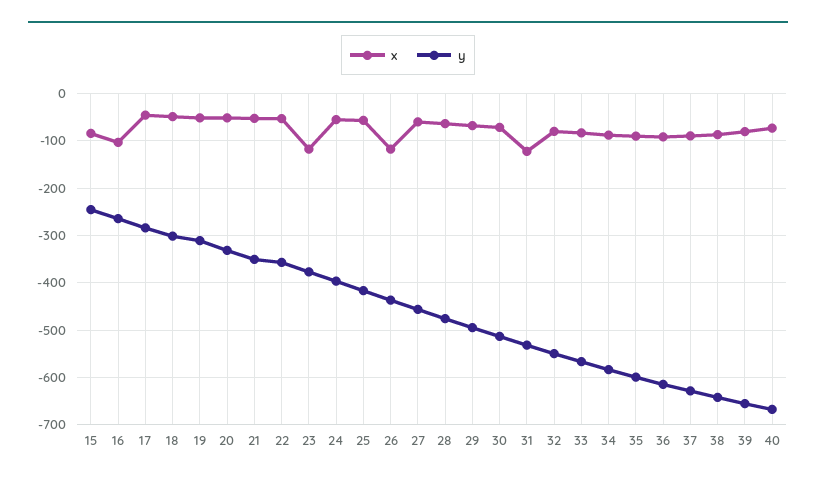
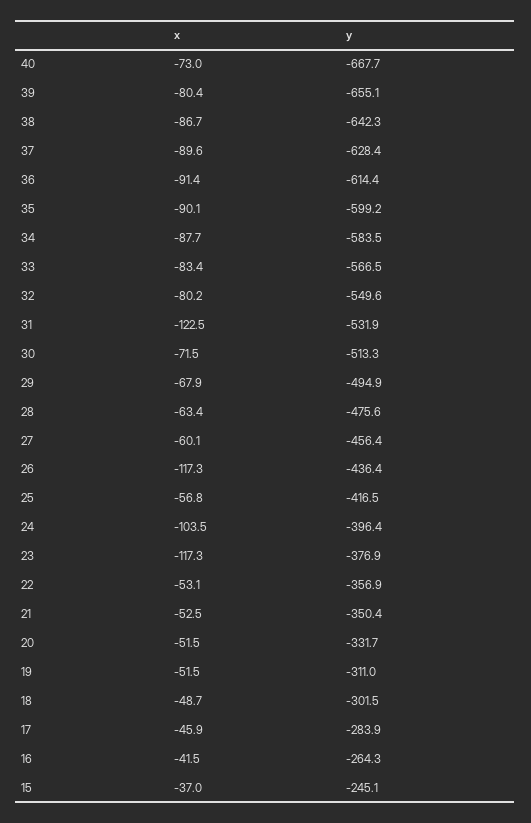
x, 15: -80 -> -37
x, 16: -100 -> -41.5
x, 24: -60 -> -103.5

